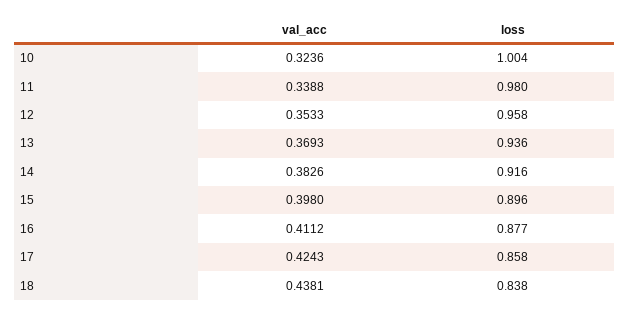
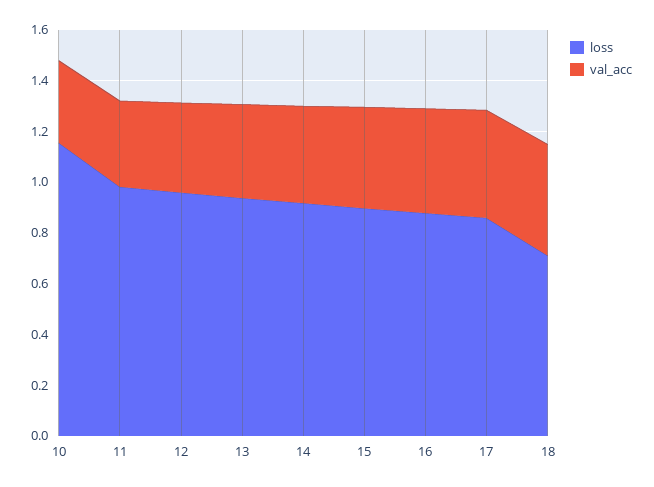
loss, 10: 1.004 -> 1.15
loss, 18: 0.838 -> 0.7

